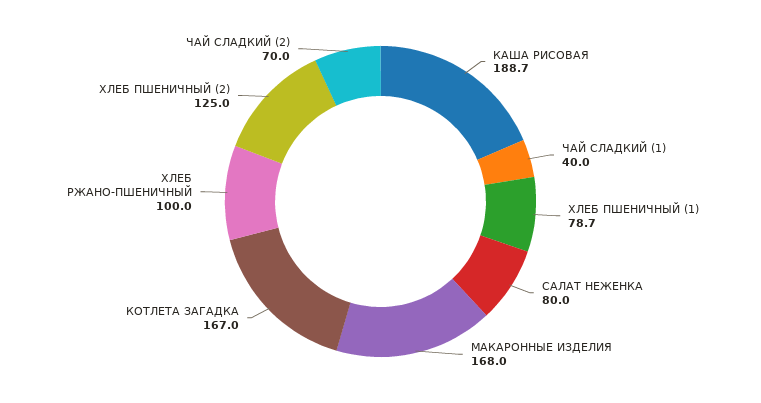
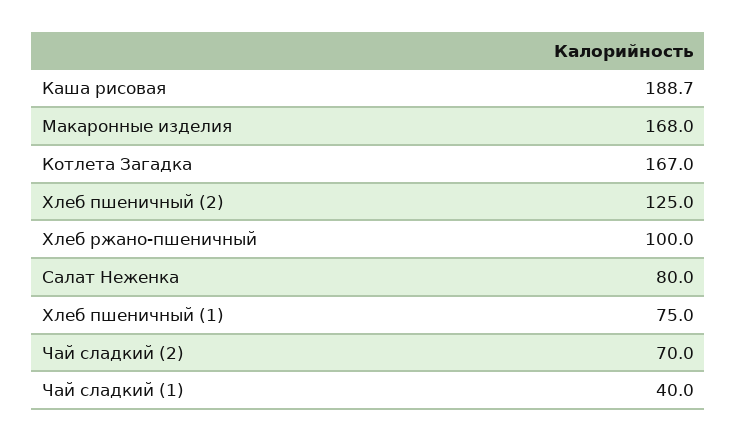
ХЛЕБ ПШЕНИЧНЫЙ (1): 78.7 -> 75

